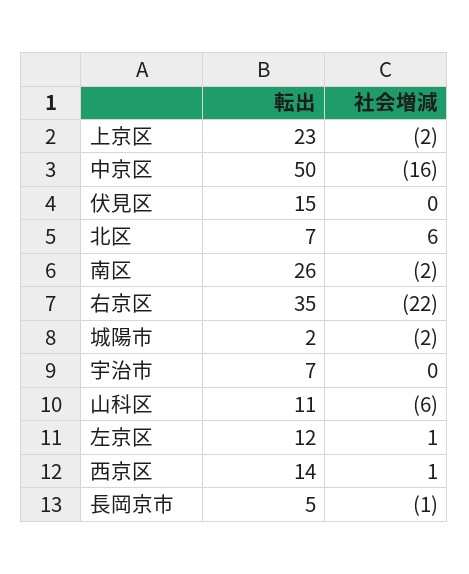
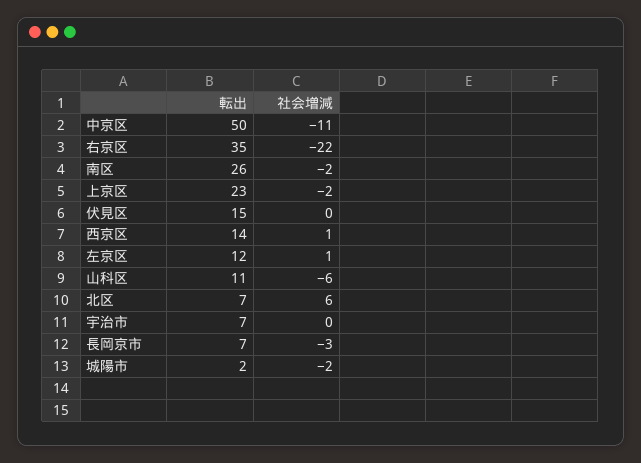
社会増減, 中京区: -16 -> -11
転出, 長岡京市: 5 -> 7
社会増減, 長岡京市: -1 -> -3

